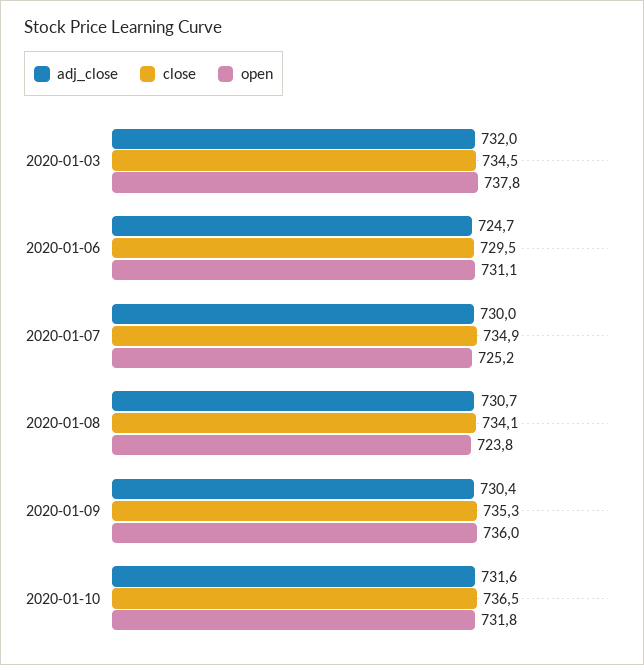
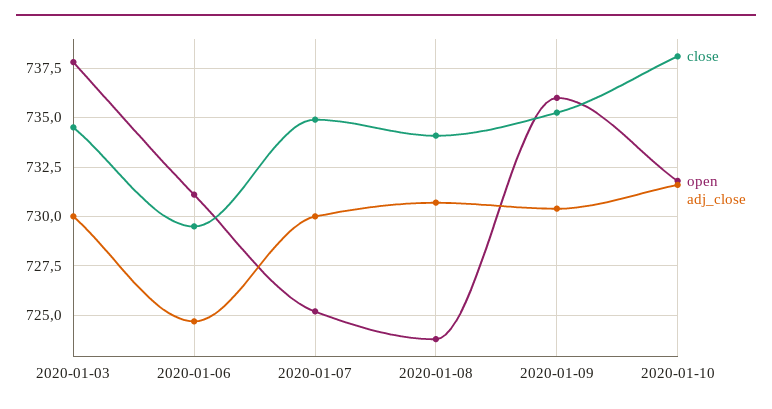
adj_close, 2020-01-03: 732 -> 730
close, 2020-01-10: 736.5 -> 738

